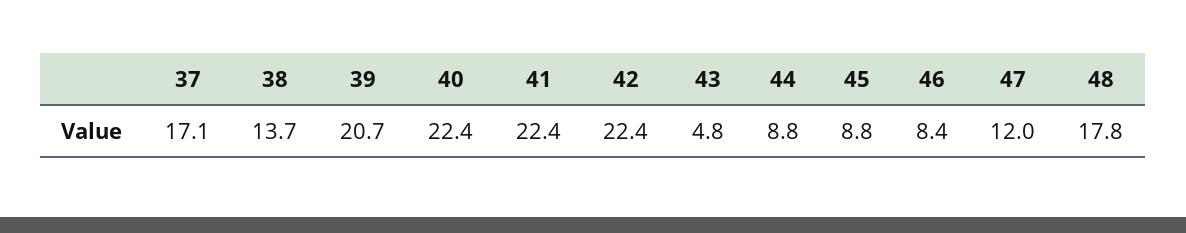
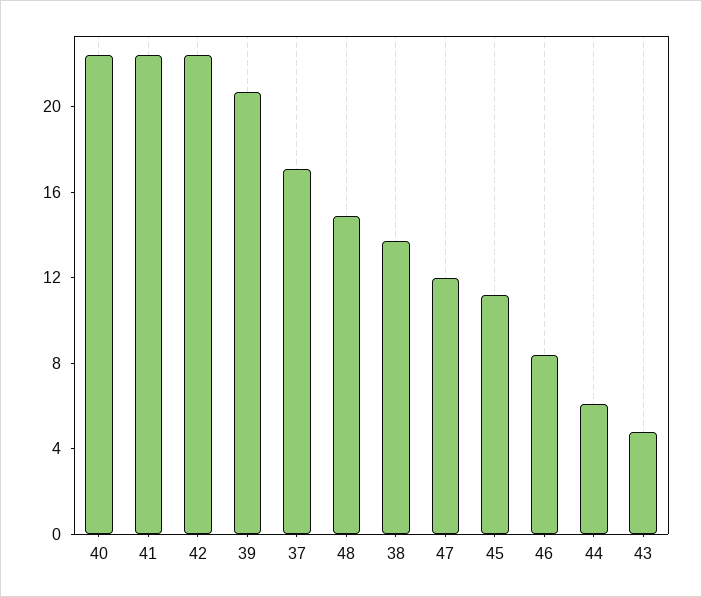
44: 8.8 -> 6
45: 8.8 -> 11
48: 17.8 -> 15

